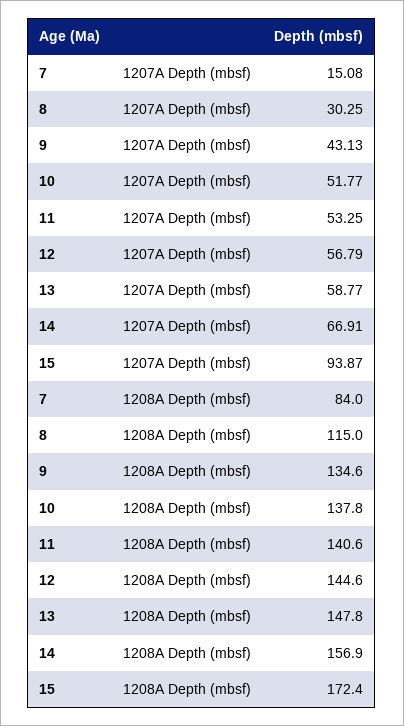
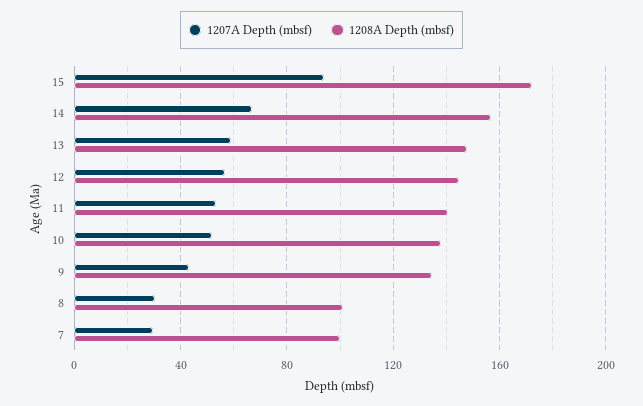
1207A Depth (mbsf), 7: 15.08 -> 30
1208A Depth (mbsf), 7: 84 -> 100
1208A Depth (mbsf), 8: 115 -> 100

